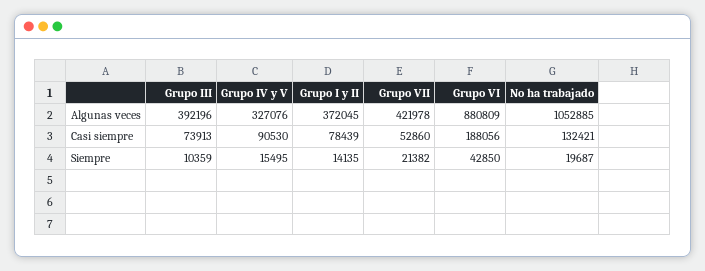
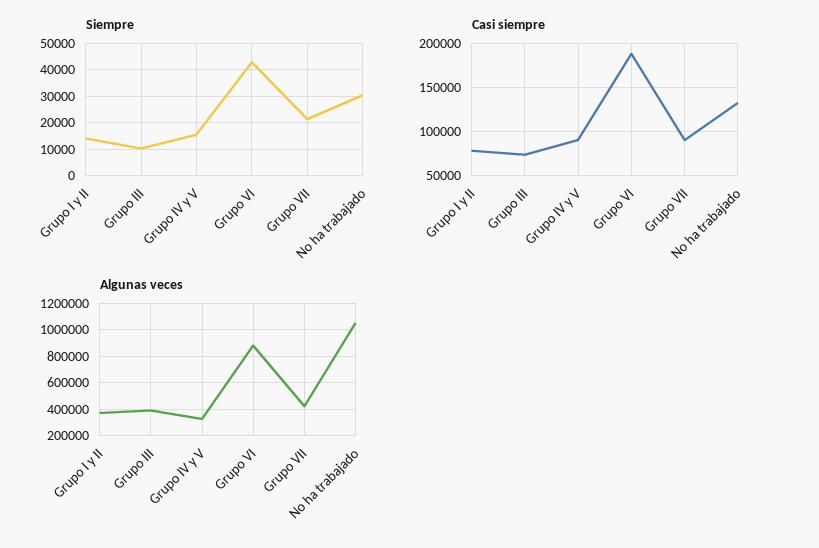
Casi siempre, Grupo VII: 52860 -> 90000
Siempre, No ha trabajado: 19687 -> 30000

